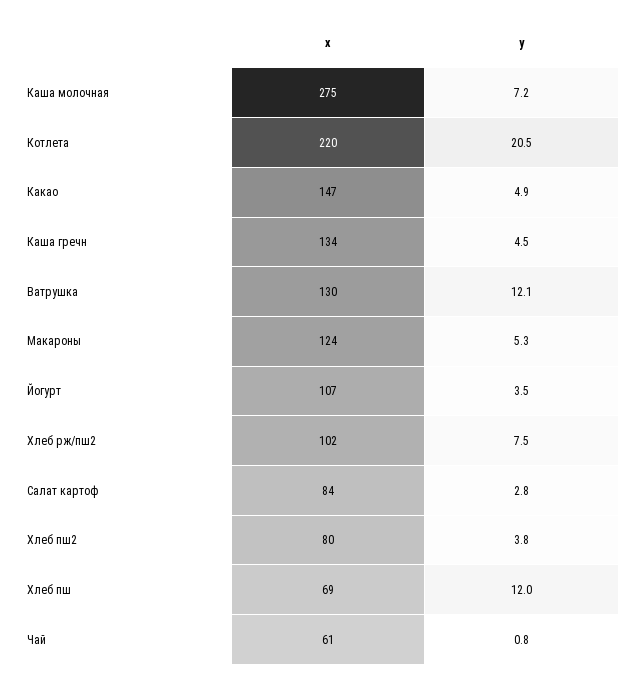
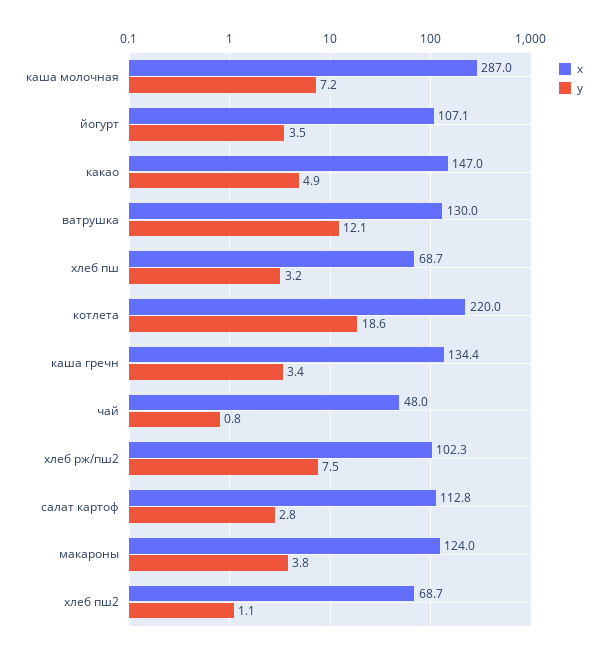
x, Каша молочная: 275 -> 287
y, Котлета: 20.5 -> 18.6
y, Каша гречн: 4.5 -> 3.4
y, Макароны: 5.3 -> 3.8
x, Салат картоф: 84 -> 112.8
x, Хлеб пш2: 80 -> 68.7
y, Хлеб пш2: 3.8 -> 1.1
y, Хлеб пш: 12 -> 3.2
x, Чай: 61 -> 48

